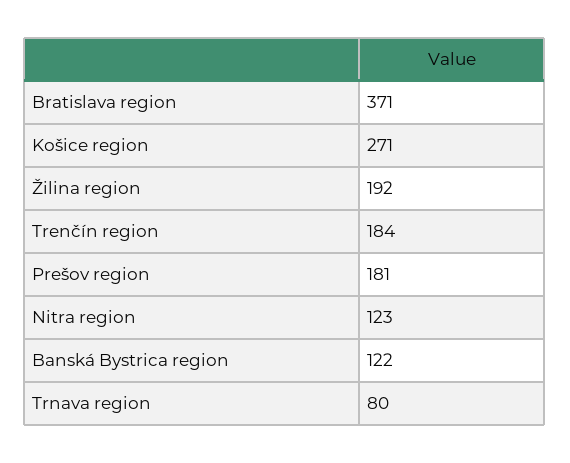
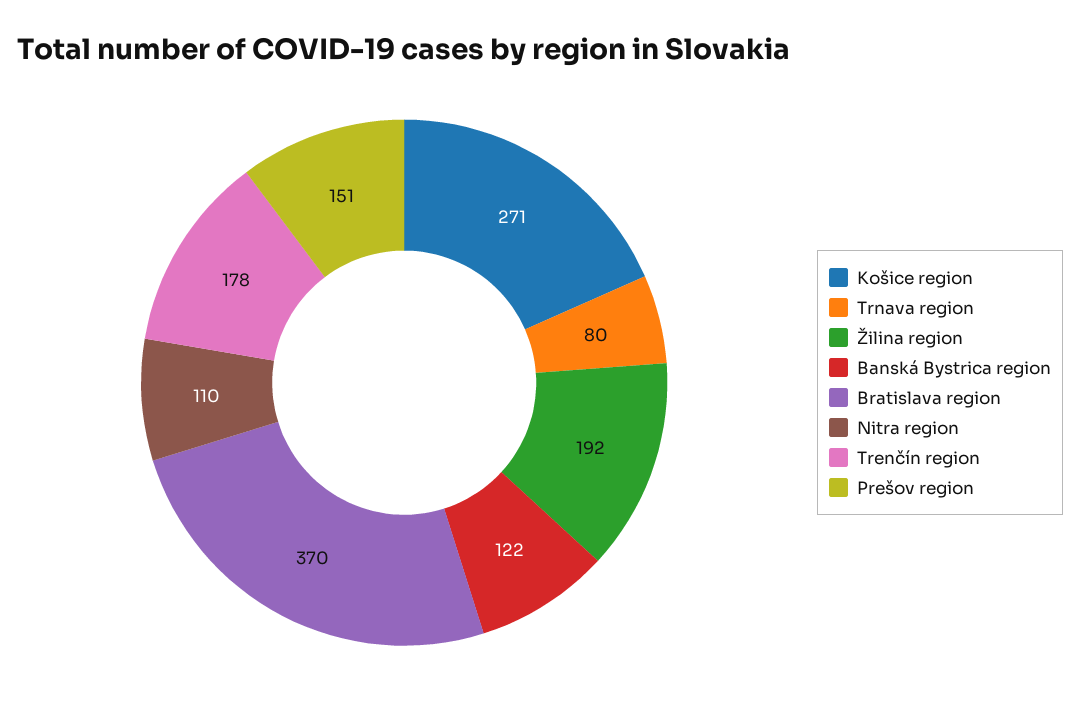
Bratislava region: 371 -> 370
Trenčín region: 184 -> 178
Prešov region: 181 -> 151
Nitra region: 123 -> 110

